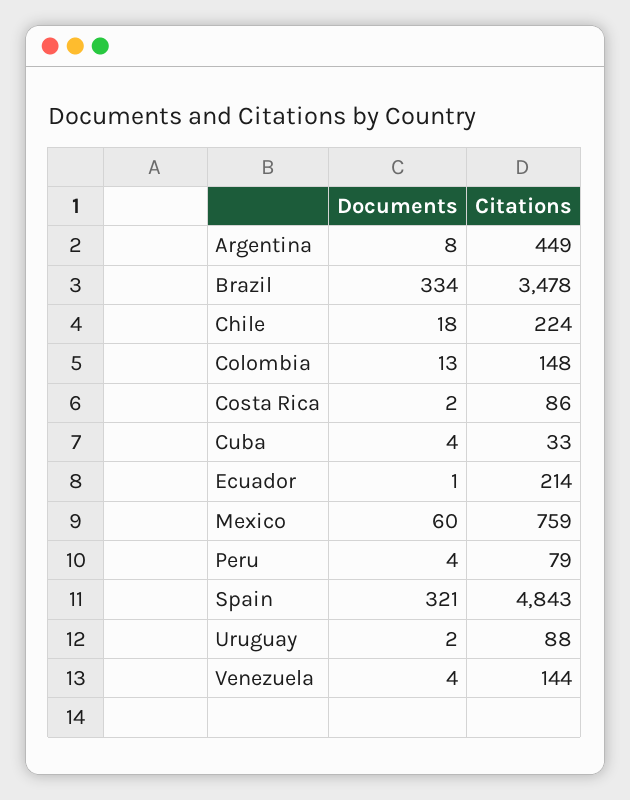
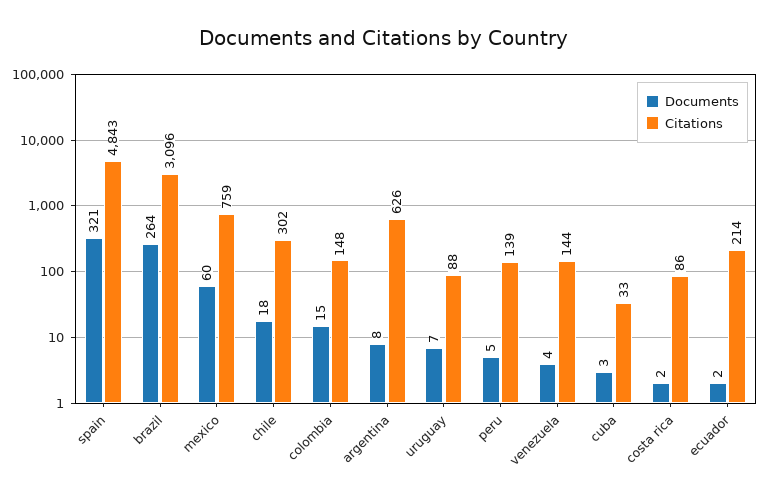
Citations, Argentina: 449 -> 626
Documents, Brazil: 334 -> 264
Citations, Brazil: 3478 -> 3096
Citations, Chile: 224 -> 302
Documents, Colombia: 13 -> 15
Documents, Cuba: 4 -> 3
Documents, Ecuador: 1 -> 2
Documents, Peru: 4 -> 5
Citations, Peru: 79 -> 139
Documents, Uruguay: 2 -> 7

